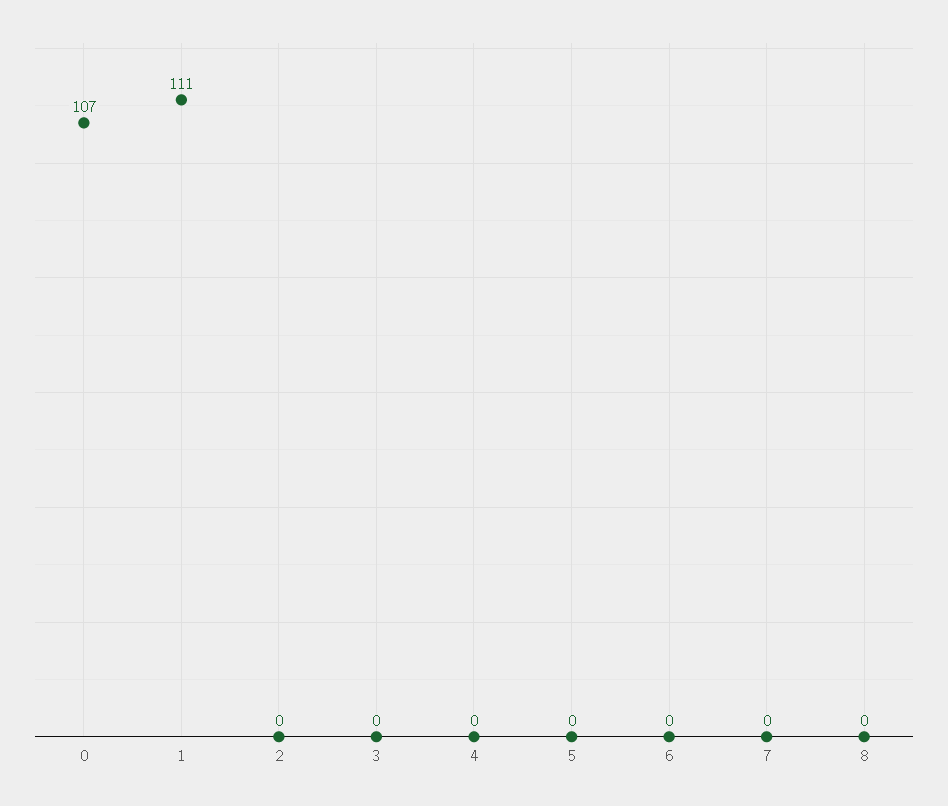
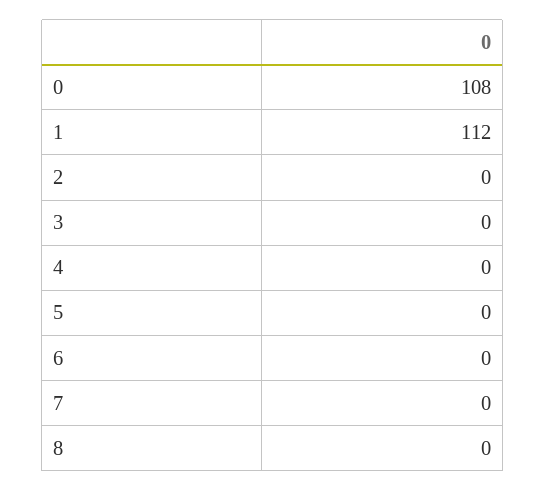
0: 107 -> 108
1: 111 -> 112

